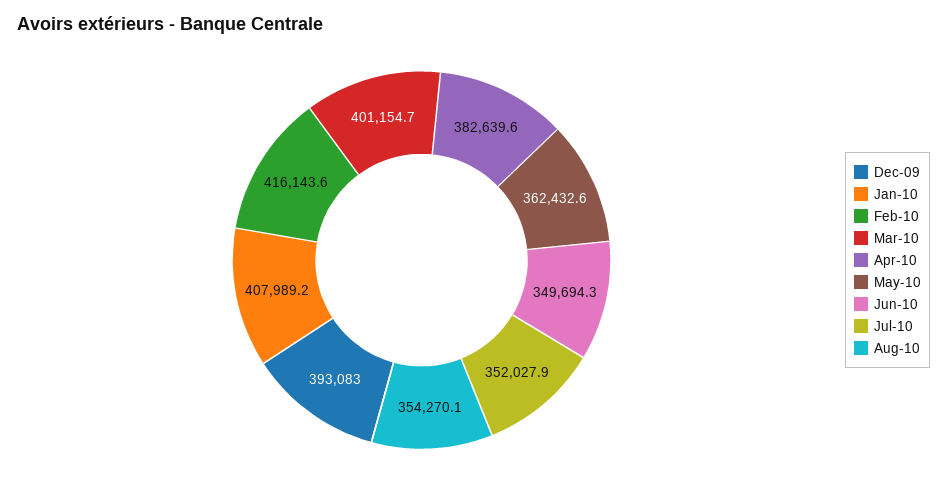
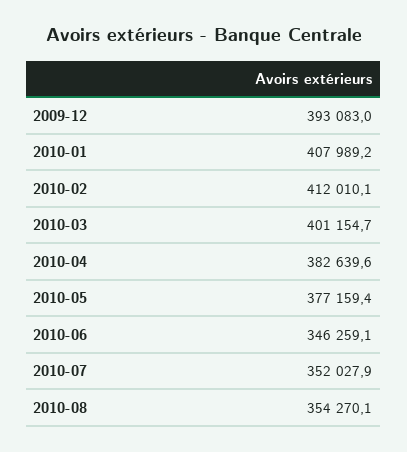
Feb-10: 416143.6 -> 412010.1
May-10: 362432.6 -> 377159.4
Jun-10: 349694.3 -> 346259.1

